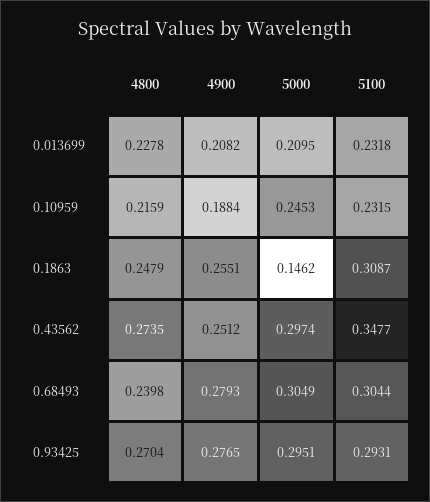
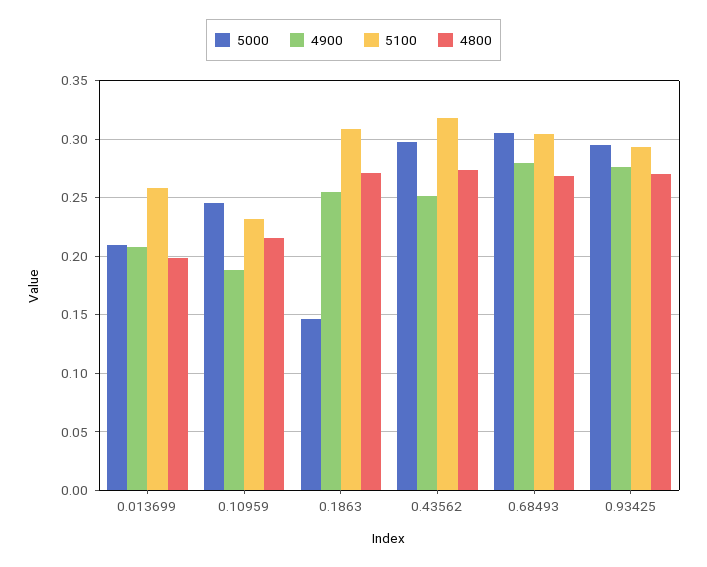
4800, 0.013699: 0.2278 -> 0.2
5100, 0.013699: 0.2318 -> 0.26
4800, 0.1863: 0.2479 -> 0.27
5100, 0.43562: 0.3477 -> 0.32
4800, 0.68493: 0.2398 -> 0.27

